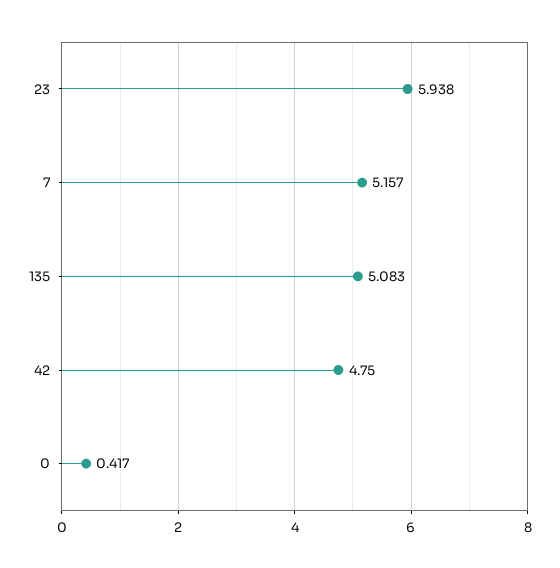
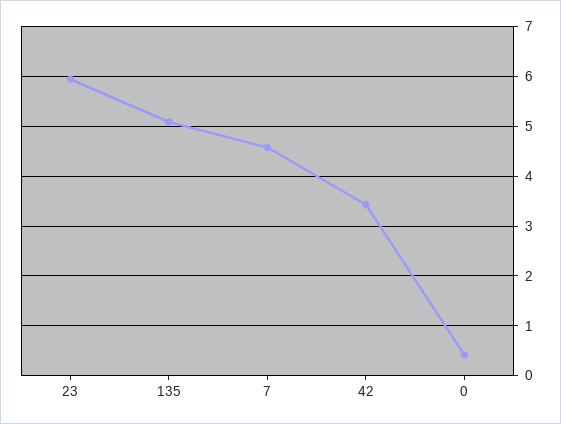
7: 5.157 -> 4.6
42: 4.75 -> 3.4

